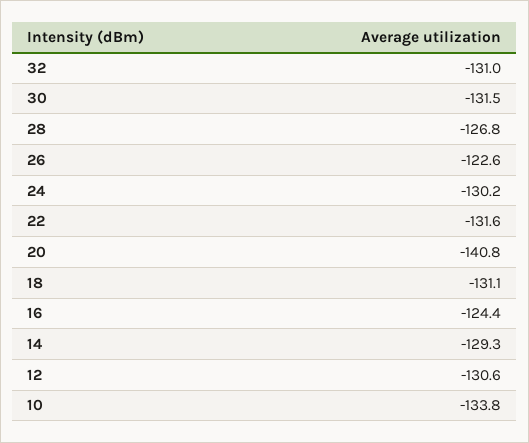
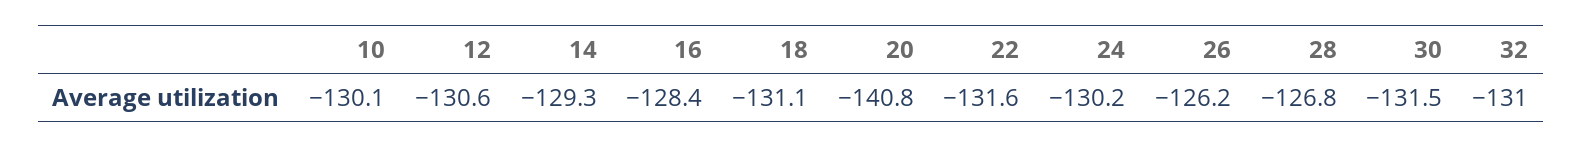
26: -122.6 -> -126.2
16: -124.4 -> -128.4
10: -133.8 -> -130.1

